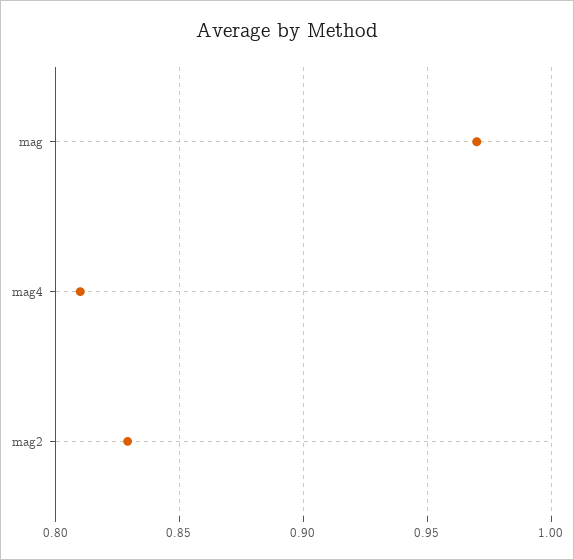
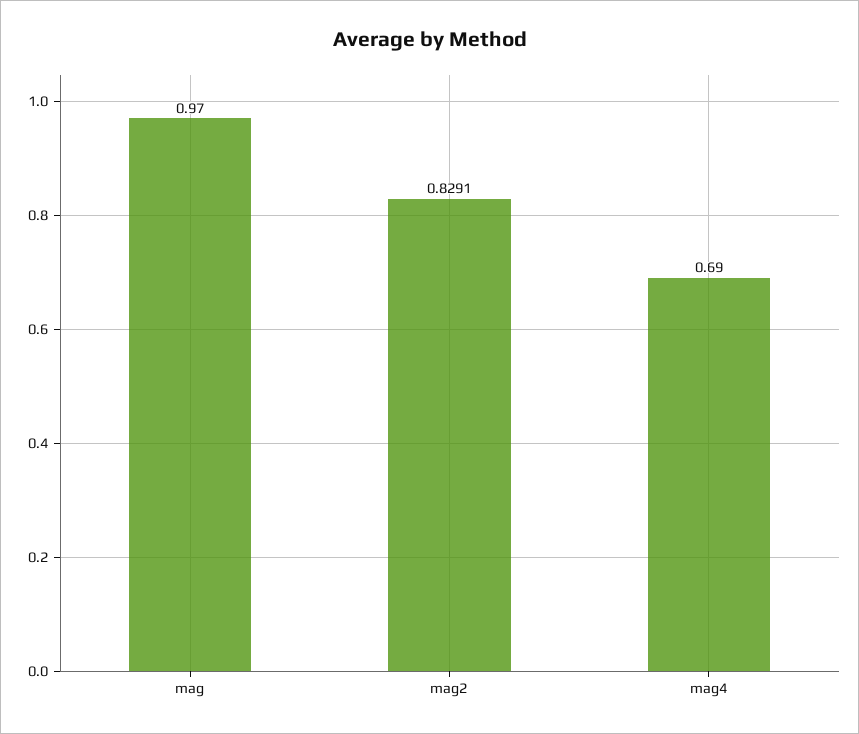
mag4: 0.81 -> 0.69

